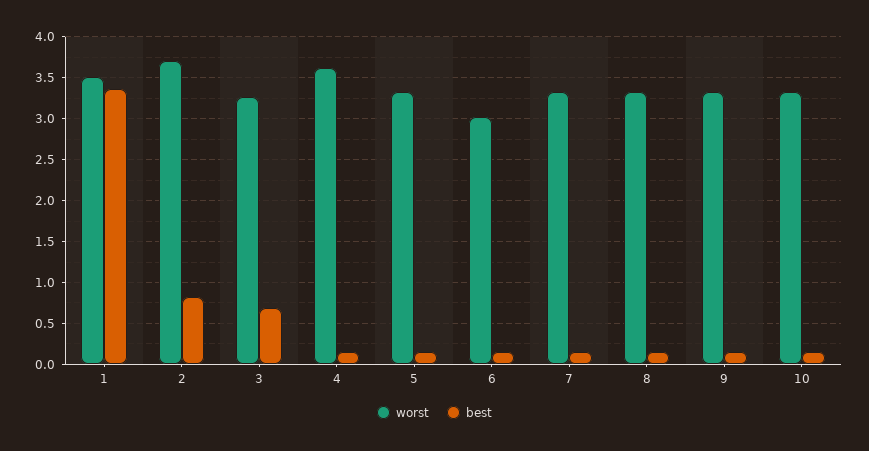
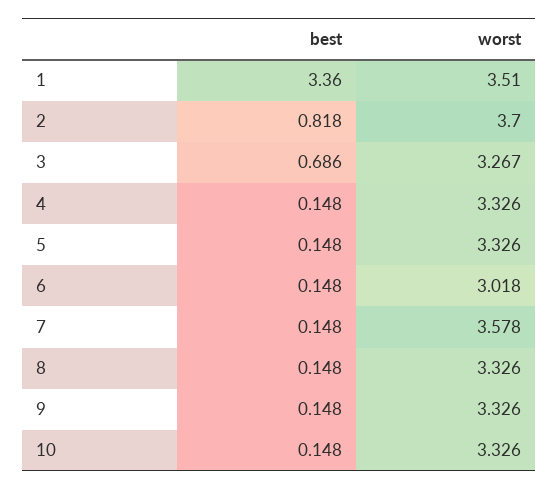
worst, 4: 3.6 -> 3.326
worst, 7: 3.3 -> 3.578

